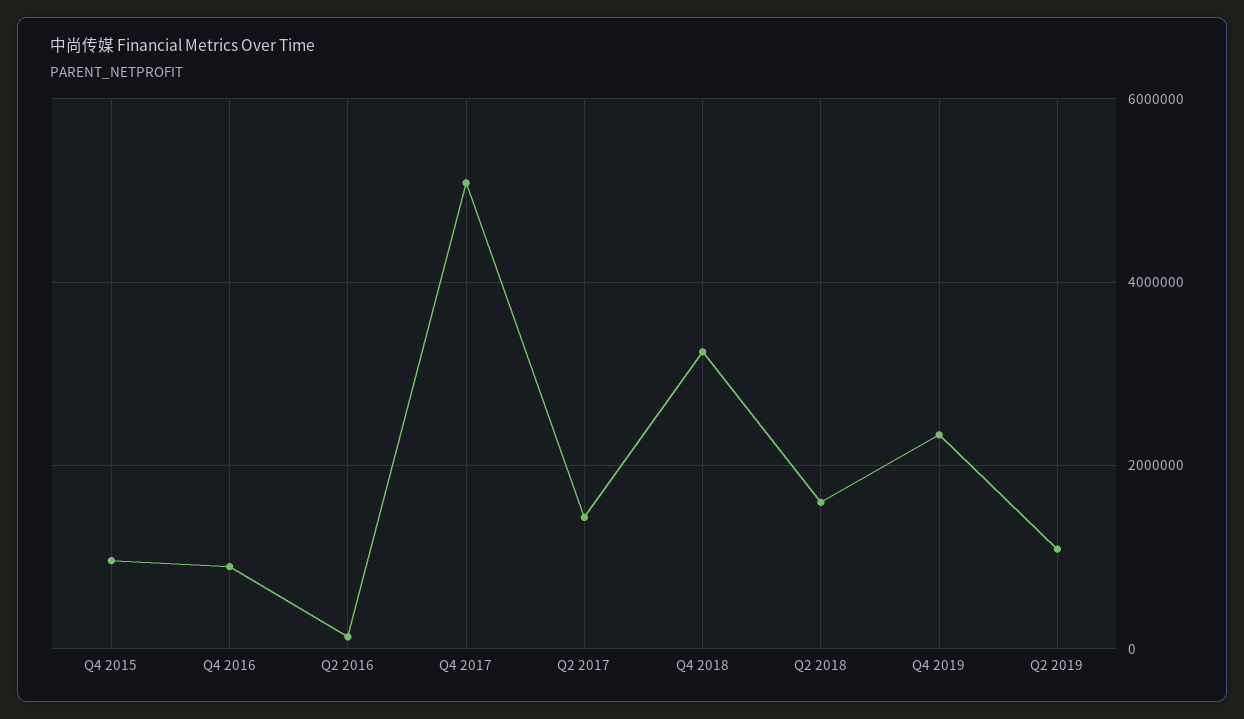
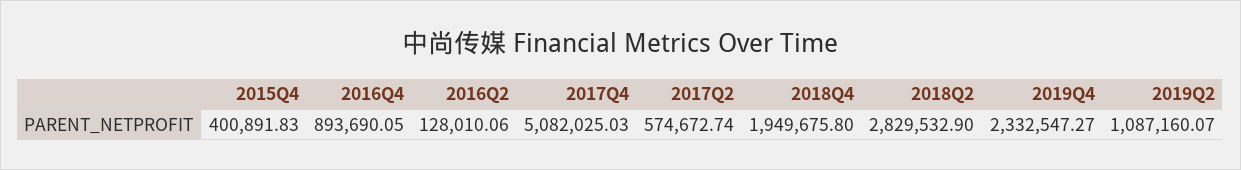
Q4 2015: 1000000 -> 400891.83
Q2 2017: 1400000 -> 574672.74
Q4 2018: 3200000 -> 1949675.8
Q2 2018: 1600000 -> 2829532.9

